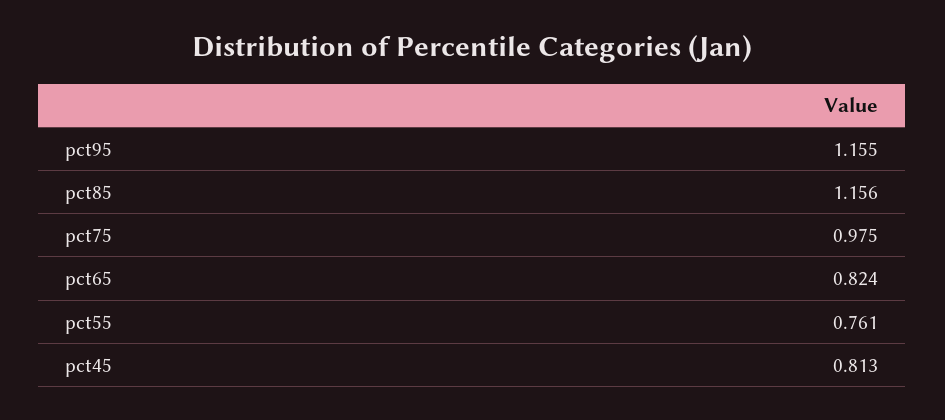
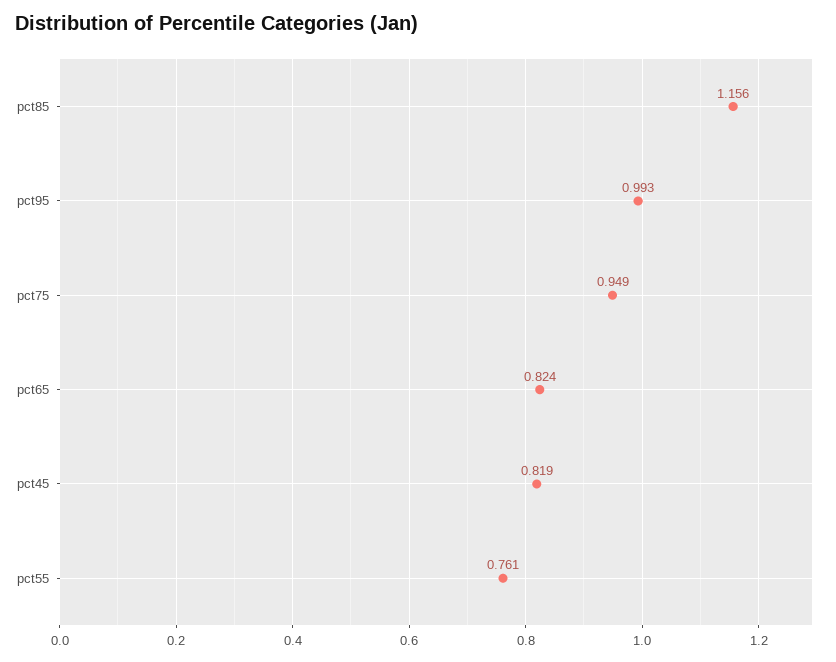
pct95: 1.155 -> 0.993
pct75: 0.975 -> 0.949
pct45: 0.813 -> 0.819

